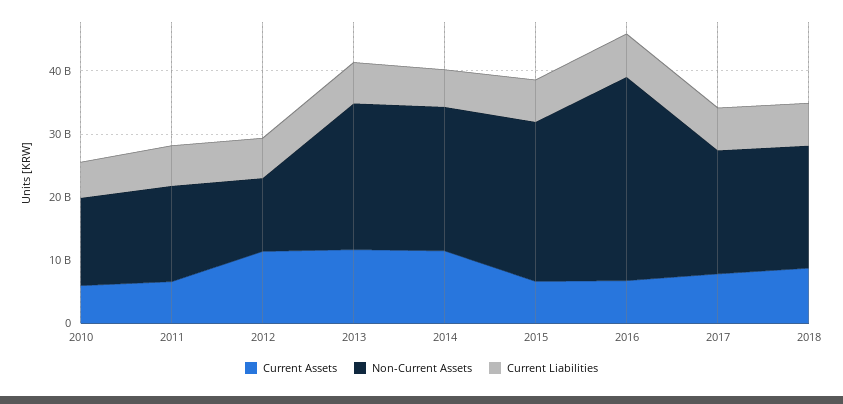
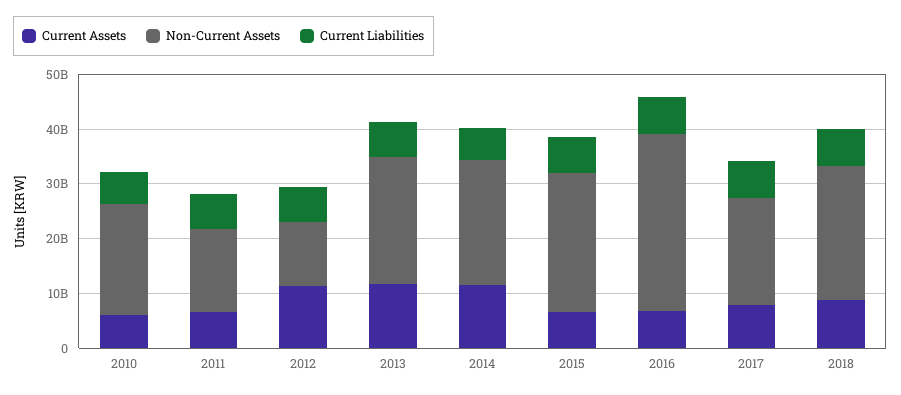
Non-Current Assets, 2010: 14000000000 -> 20000000000
Non-Current Assets, 2018: 20000000000 -> 24000000000

